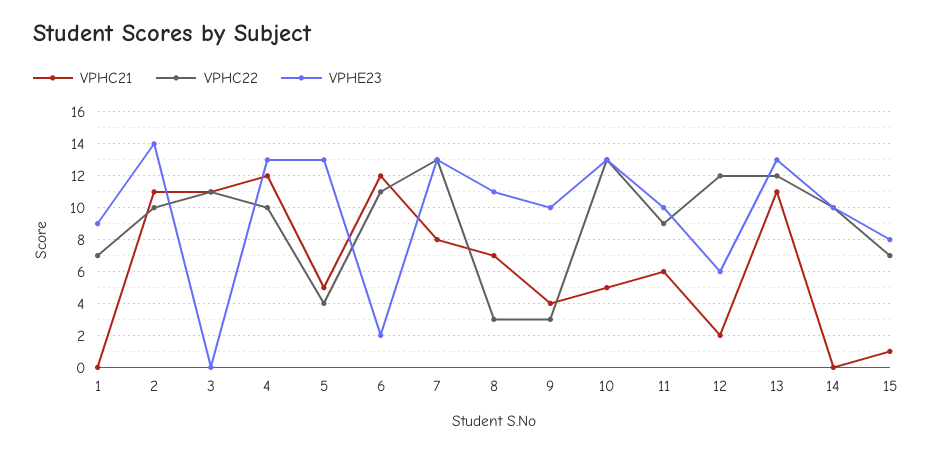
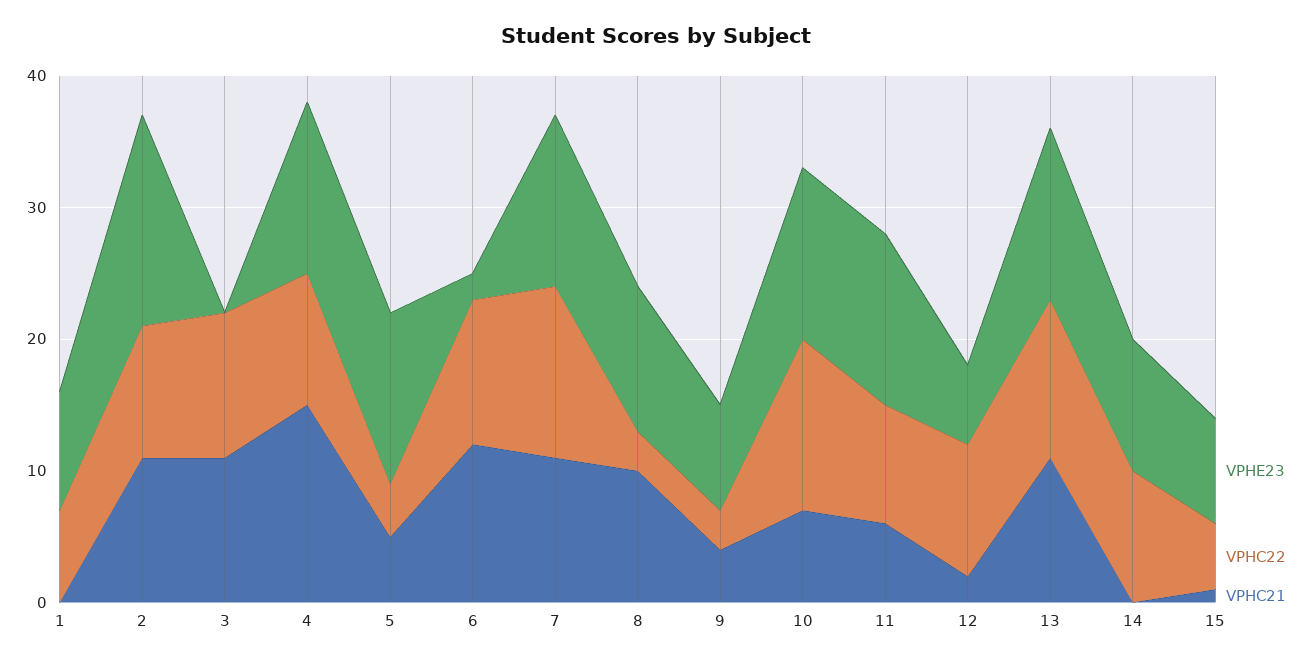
VPHE23, 2: 14 -> 16
VPHC21, 4: 12 -> 15
VPHC21, 7: 8 -> 11
VPHC21, 8: 7 -> 10
VPHE23, 9: 10 -> 8
VPHC21, 10: 5 -> 7
VPHE23, 11: 10 -> 13
VPHC22, 12: 12 -> 10
VPHC22, 15: 7 -> 5

